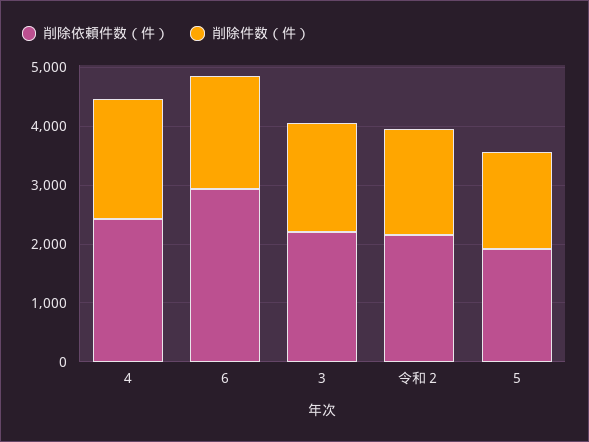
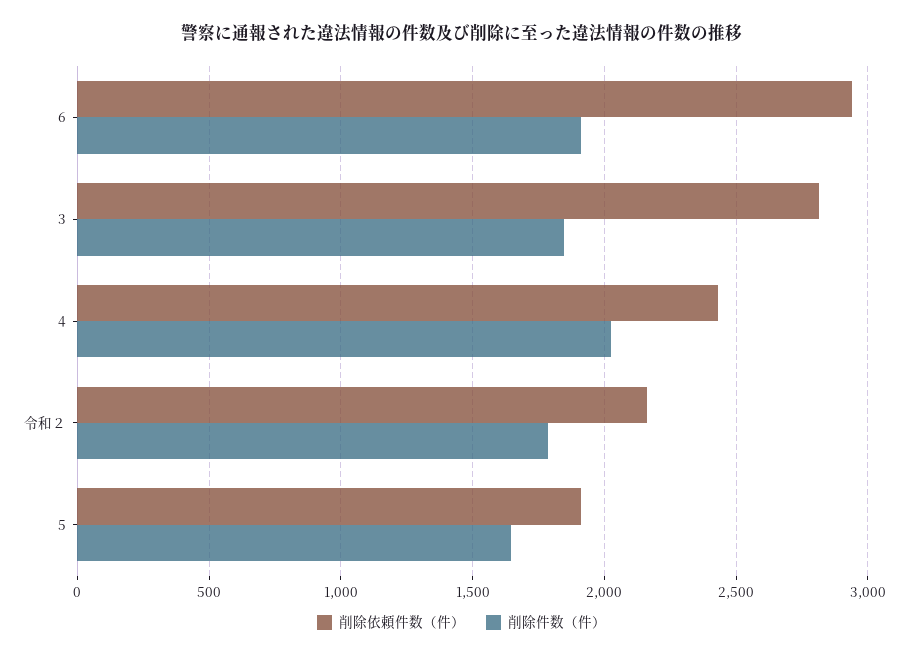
削除依頼件数（件）, 3: 2200 -> 2800

